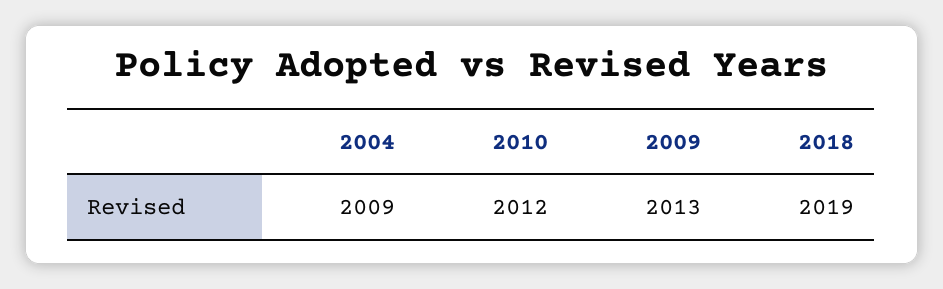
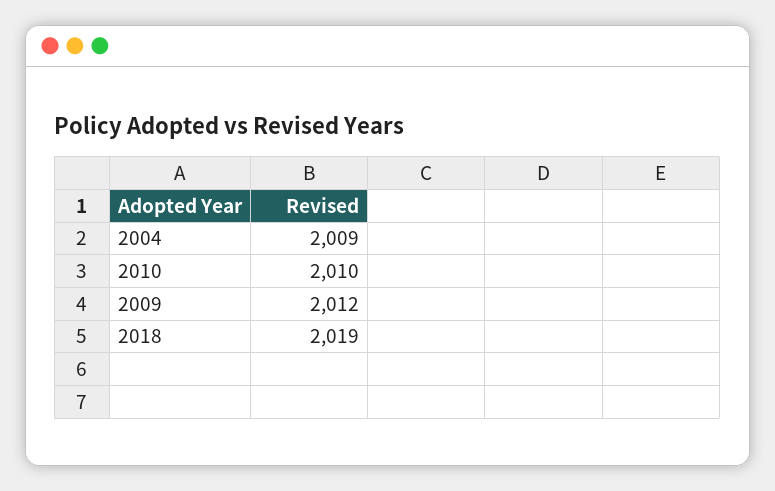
2010: 2012 -> 2010
2009: 2013 -> 2012

